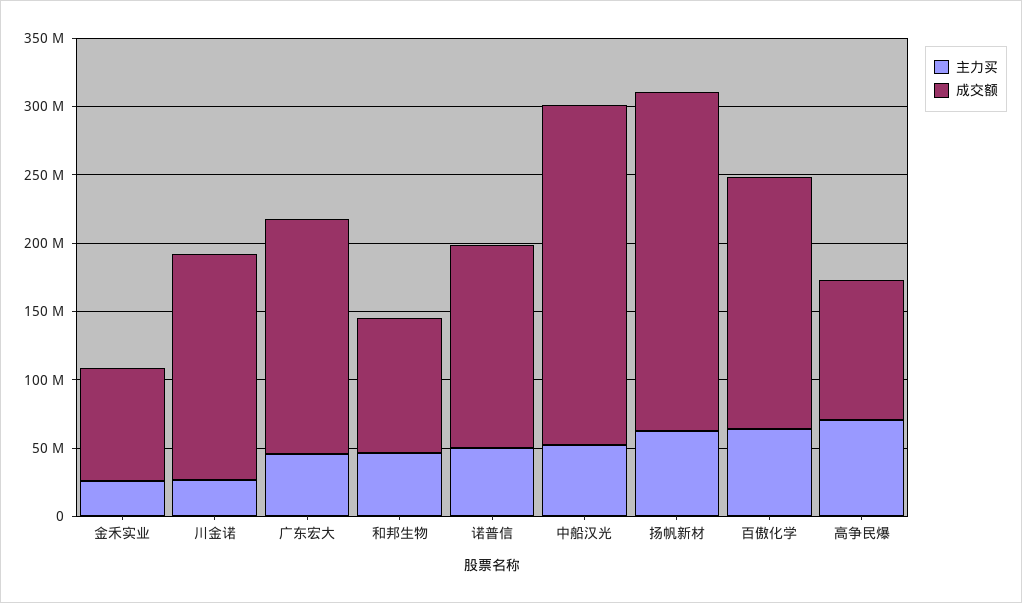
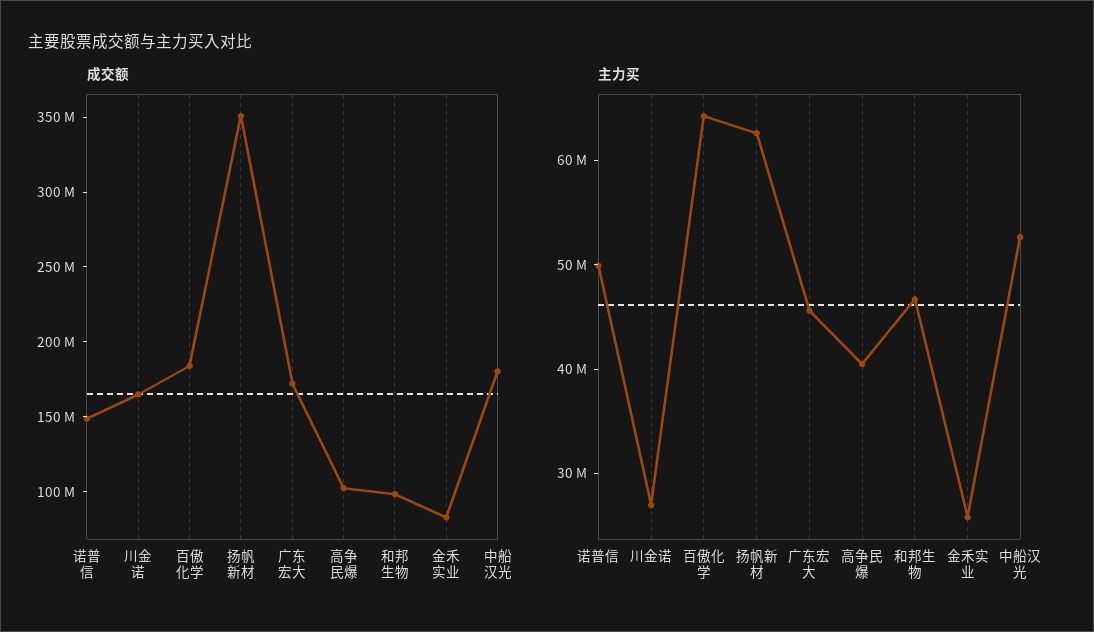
成交额, 中船汉光: 250000000 -> 180000000
成交额, 扬帆新材: 250000000 -> 350000000
主力买, 高争民爆: 70000000 -> 40000000

